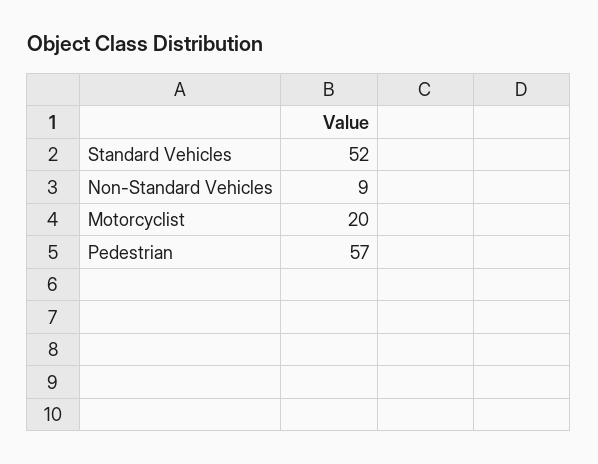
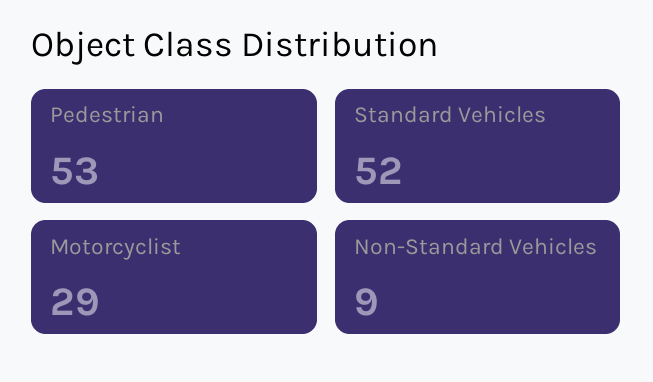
Motorcyclist: 20 -> 29
Pedestrian: 57 -> 53

